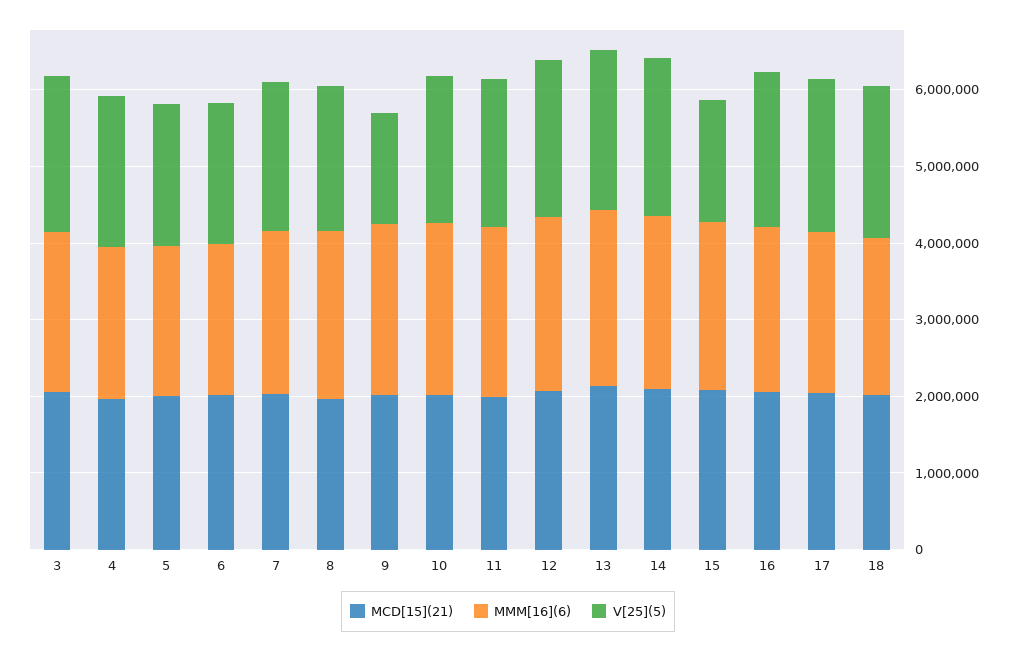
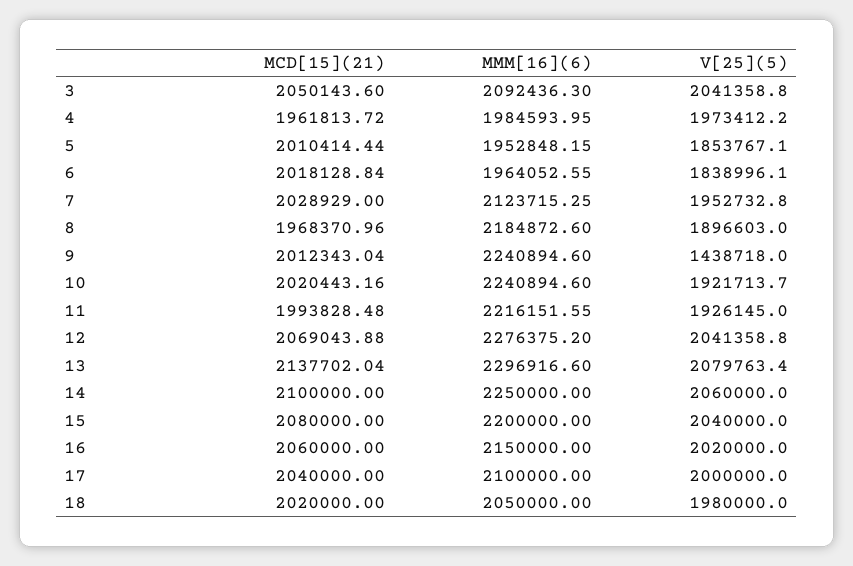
V[25](5), 15: 1600000 -> 2040000

